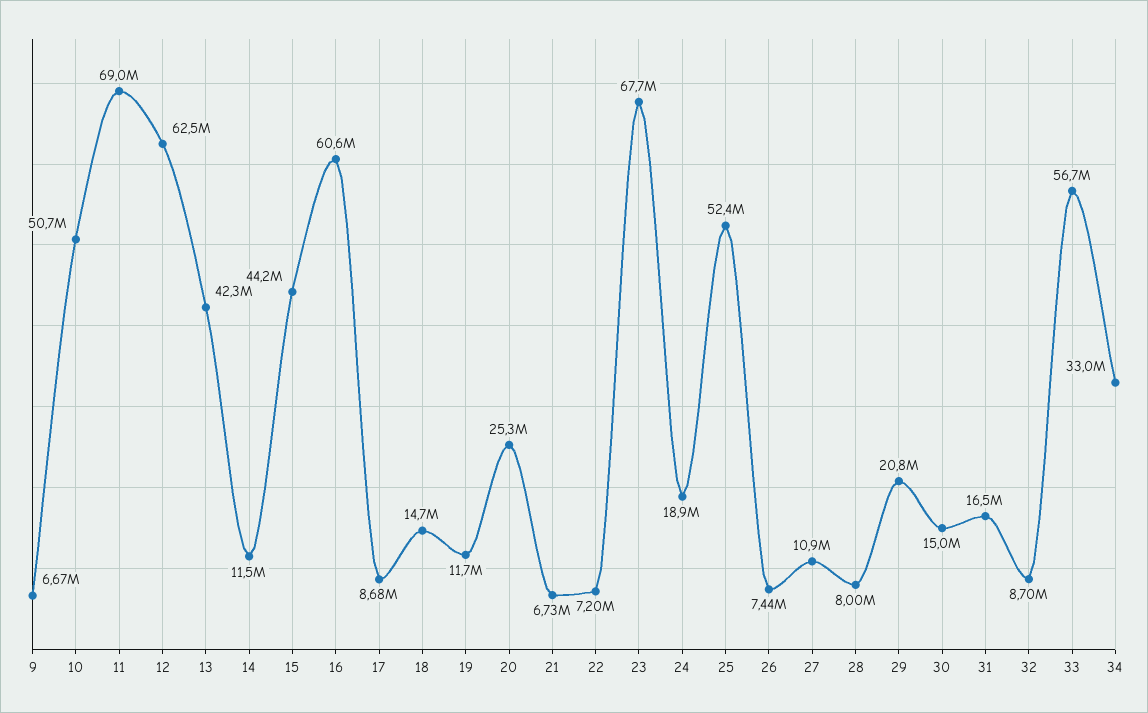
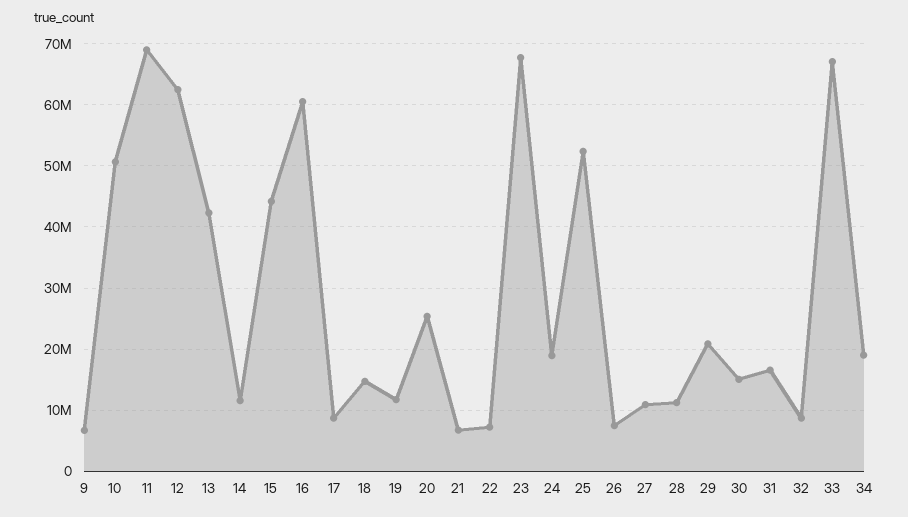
28: 8000000 -> 11000000
33: 56700000 -> 67000000
34: 33000000 -> 19000000

